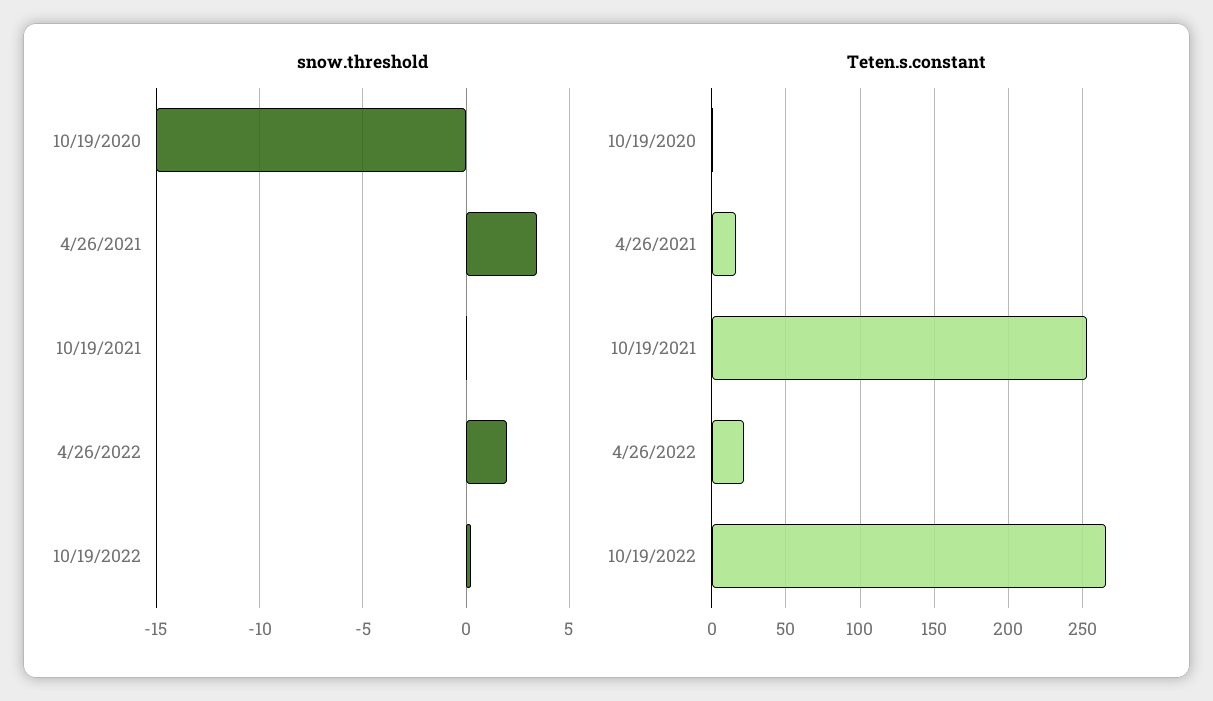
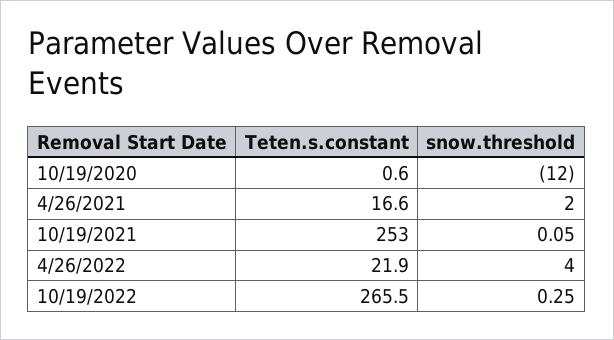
snow.threshold, 10/19/2020: -15 -> -12
snow.threshold, 4/26/2021: 3.5 -> 2
snow.threshold, 4/26/2022: 2 -> 4

